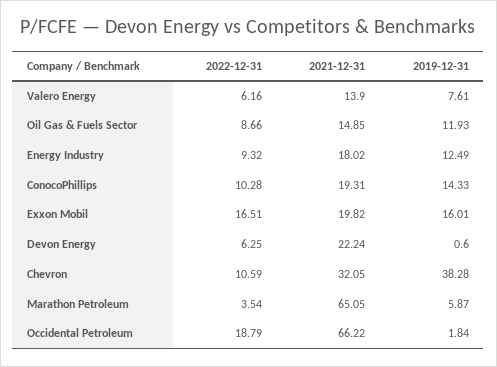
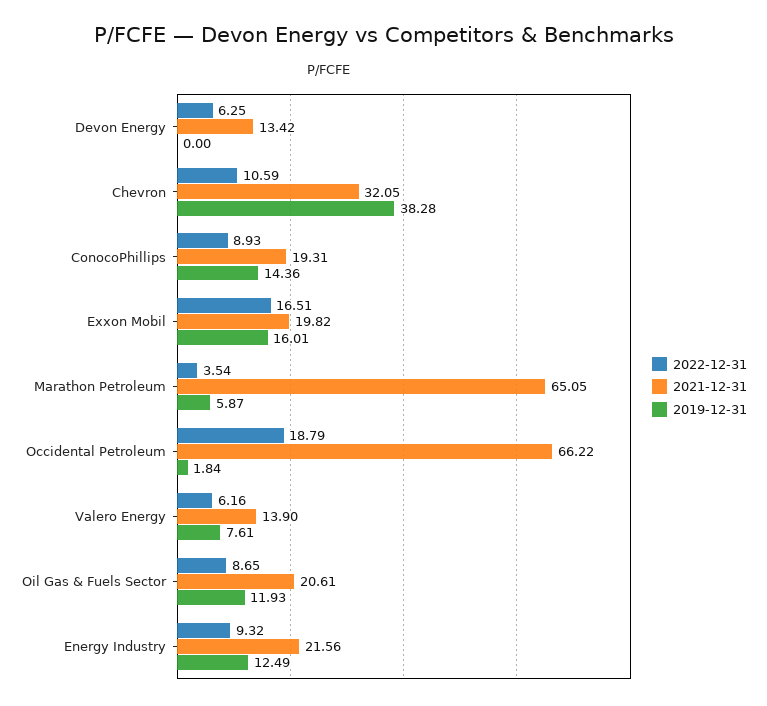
2022-12-31, Oil Gas & Fuels Sector: 8.66 -> 8.65
2021-12-31, Oil Gas & Fuels Sector: 14.85 -> 20.61
2021-12-31, Energy Industry: 18.02 -> 21.56
2022-12-31, ConocoPhillips: 10.28 -> 8.93
2019-12-31, ConocoPhillips: 14.33 -> 14.36
2021-12-31, Devon Energy: 22.24 -> 13.42
2019-12-31, Devon Energy: 0.6 -> 0

